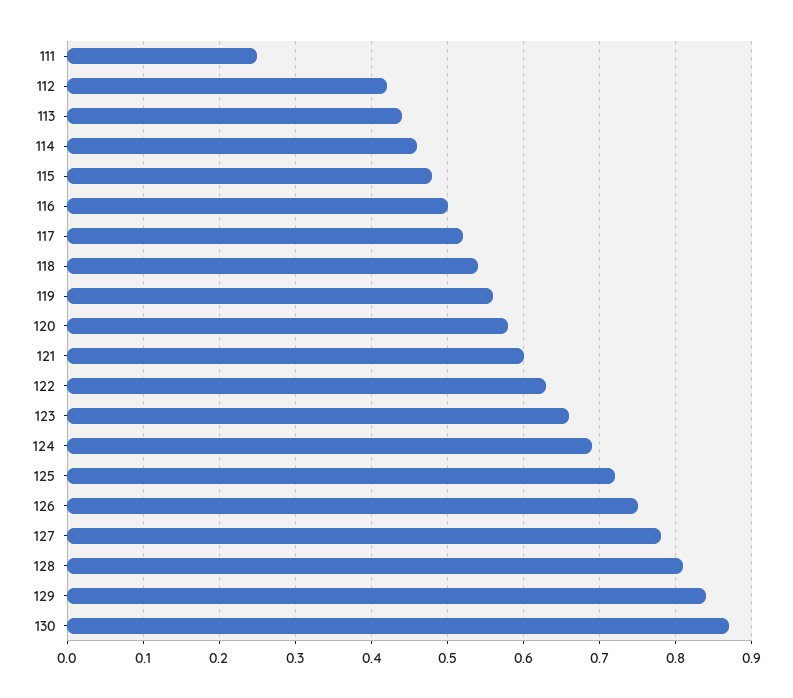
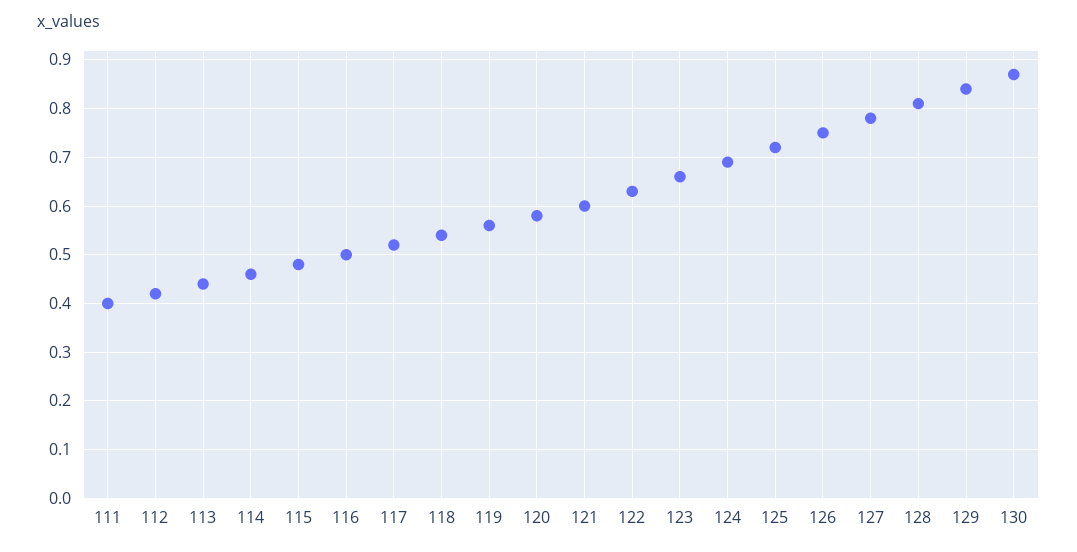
111: 0.25 -> 0.4

